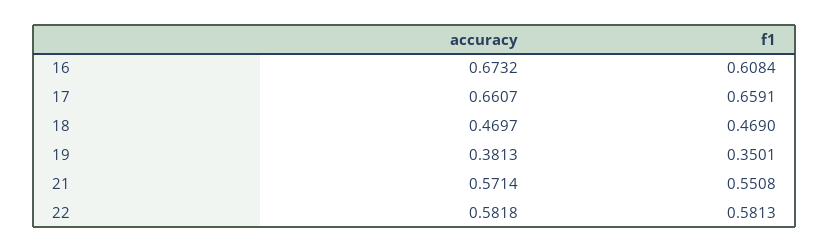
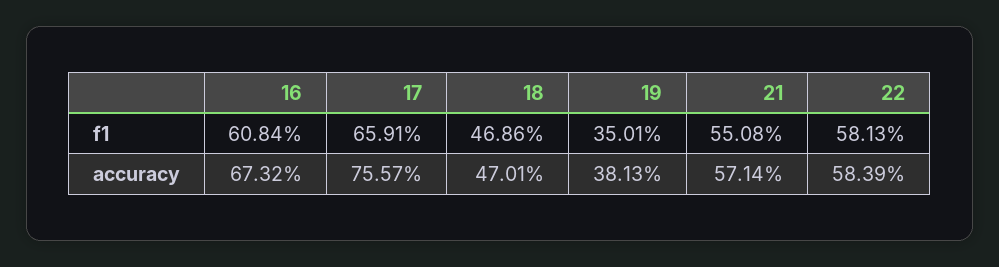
accuracy, 17: 0.6607 -> 0.7557
accuracy, 18: 0.4697 -> 0.4701
f1, 18: 0.469 -> 0.4686
accuracy, 22: 0.5818 -> 0.5839

